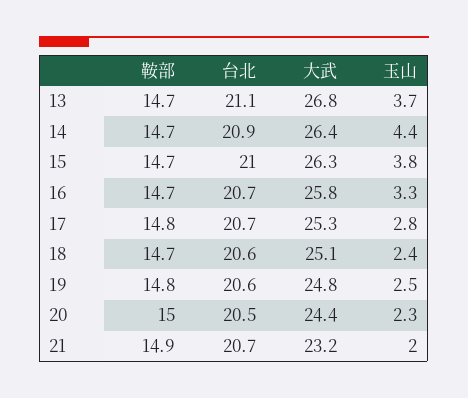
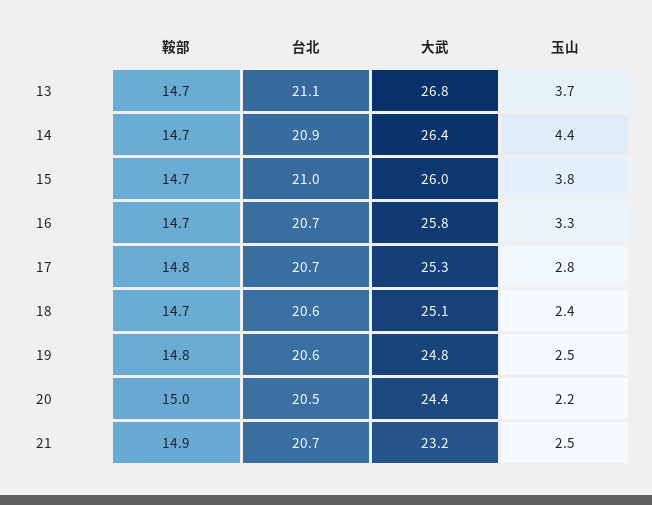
大武, 15: 26.3 -> 26
玉山, 20: 2.3 -> 2.2
玉山, 21: 2 -> 2.5

